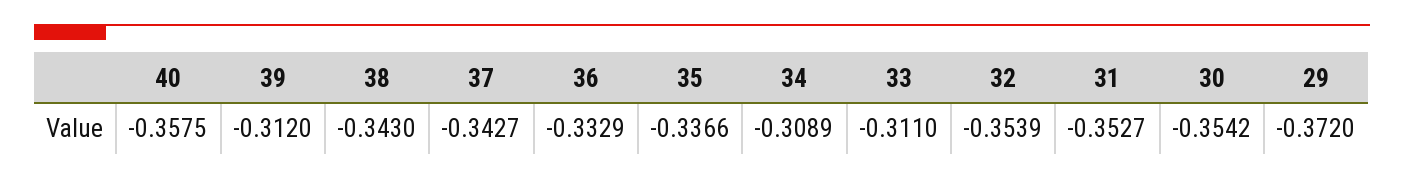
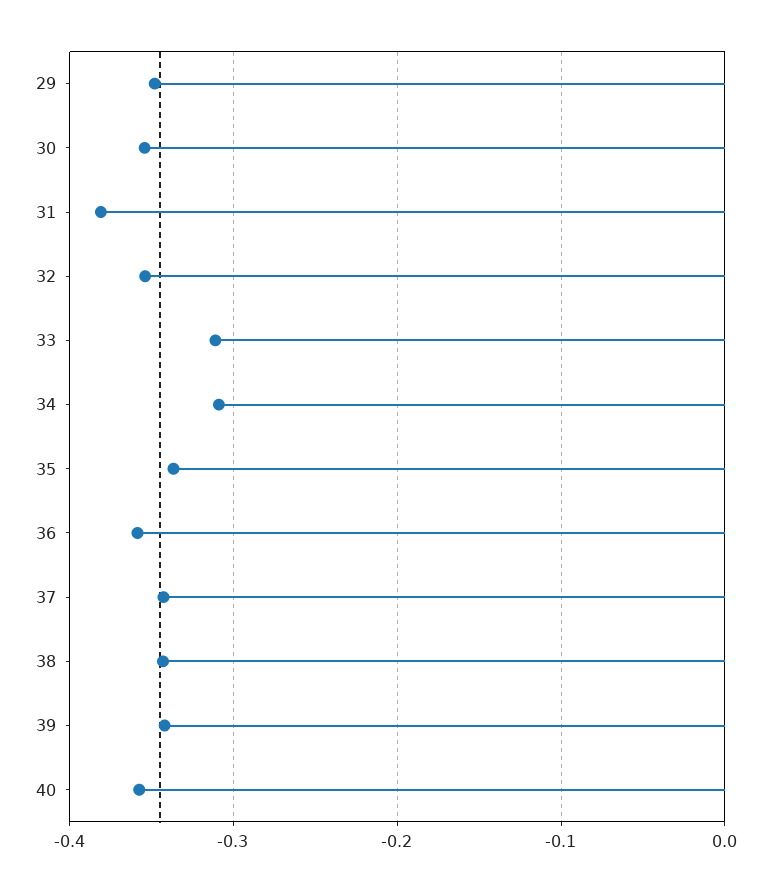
39: -0.312 -> -0.34
36: -0.3329 -> -0.36
31: -0.3527 -> -0.38
29: -0.372 -> -0.35

